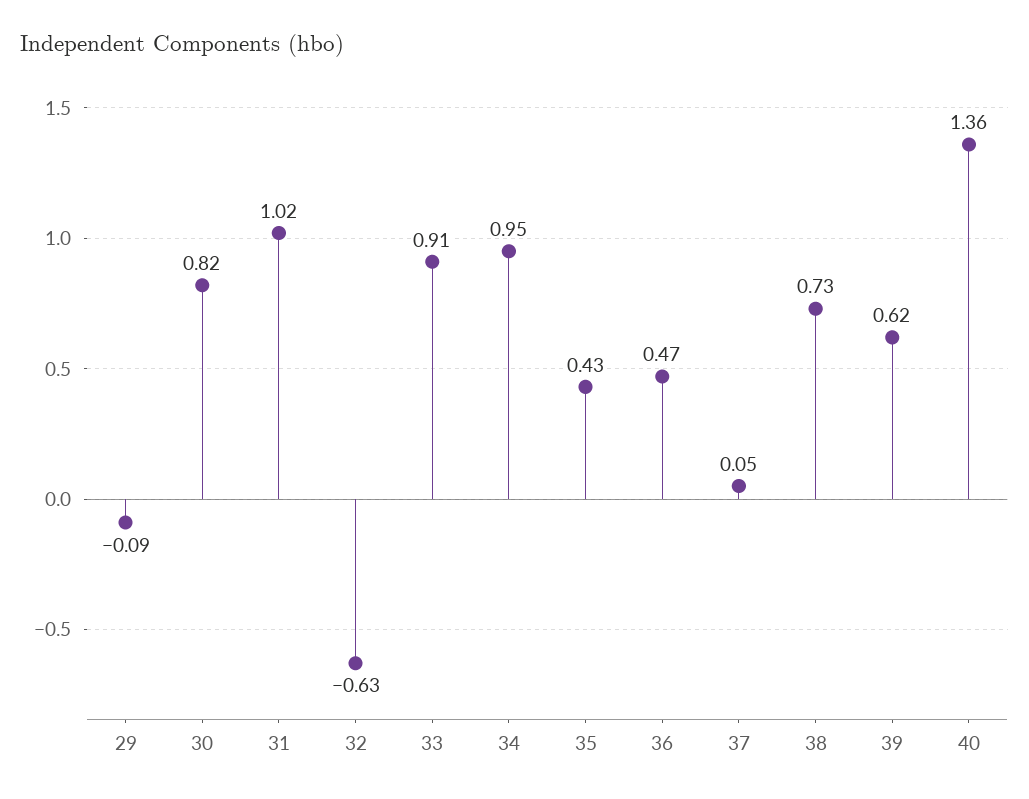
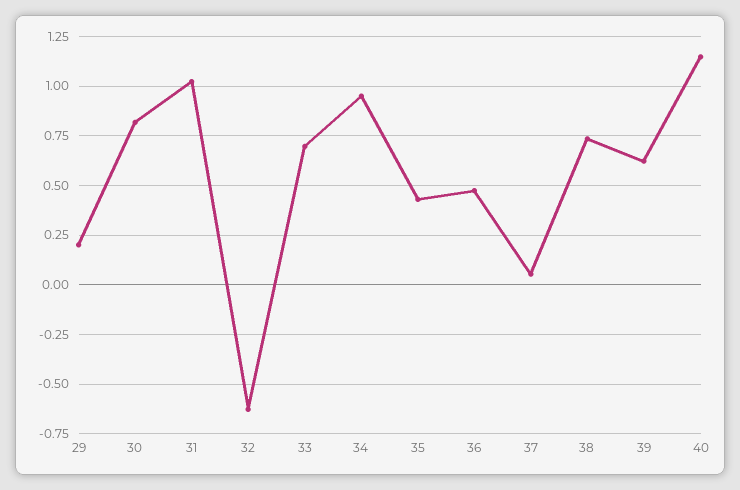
29: -0.09 -> 0.2
33: 0.91 -> 0.7
40: 1.36 -> 1.15

